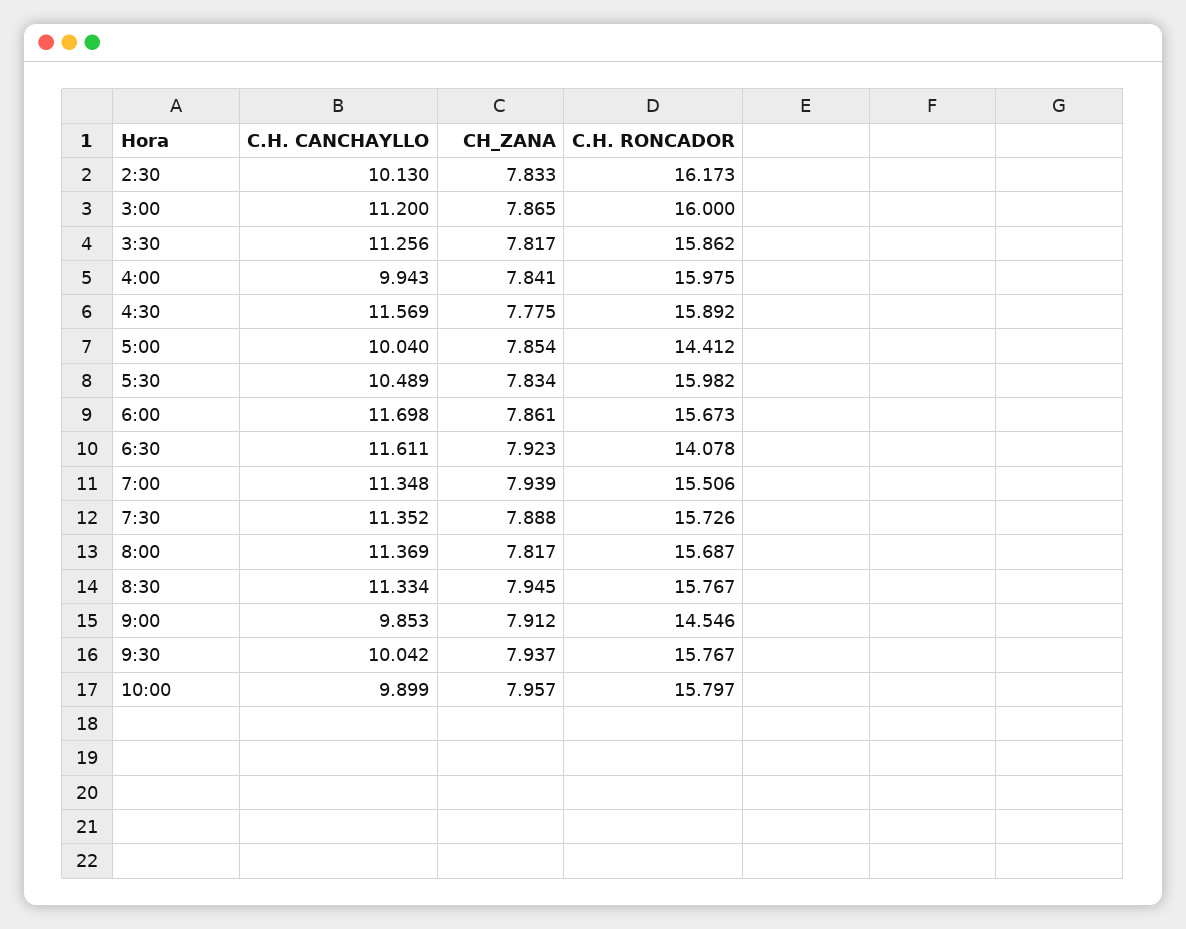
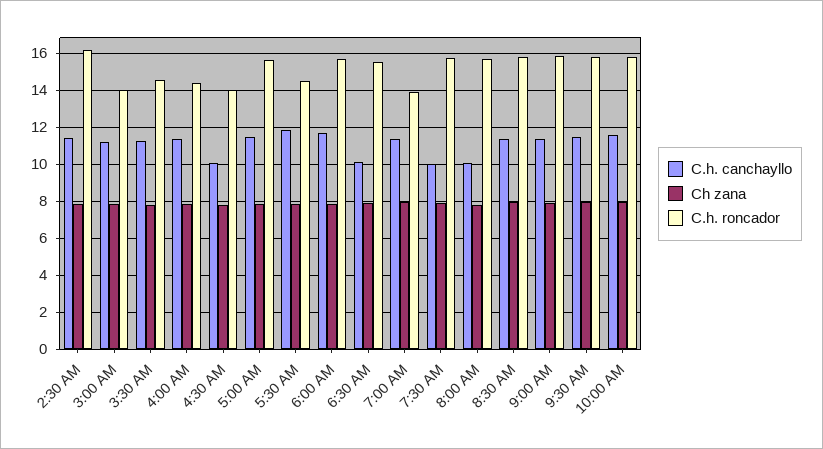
C.H. CANCHAYLLO, 2:30: 10.13 -> 11.5
C.H. RONCADOR, 3:00: 16 -> 14
C.H. RONCADOR, 3:30: 15.862 -> 14.5
C.H. CANCHAYLLO, 4:00: 9.943 -> 11.5
C.H. RONCADOR, 4:00: 15.975 -> 14.5
C.H. CANCHAYLLO, 4:30: 11.569 -> 10
C.H. RONCADOR, 4:30: 15.892 -> 14
C.H. CANCHAYLLO, 5:00: 10.04 -> 11.5
C.H. RONCADOR, 5:00: 14.412 -> 15.5
C.H. CANCHAYLLO, 5:30: 10.489 -> 12
C.H. RONCADOR, 5:30: 15.982 -> 14.5
C.H. CANCHAYLLO, 6:30: 11.611 -> 10
C.H. RONCADOR, 6:30: 14.078 -> 15.5
C.H. RONCADOR, 7:00: 15.506 -> 14
C.H. CANCHAYLLO, 7:30: 11.352 -> 10
C.H. CANCHAYLLO, 8:00: 11.369 -> 10
C.H. CANCHAYLLO, 9:00: 9.853 -> 11.5
C.H. RONCADOR, 9:00: 14.546 -> 16
C.H. CANCHAYLLO, 9:30: 10.042 -> 11.5
C.H. CANCHAYLLO, 10:00: 9.899 -> 11.5

